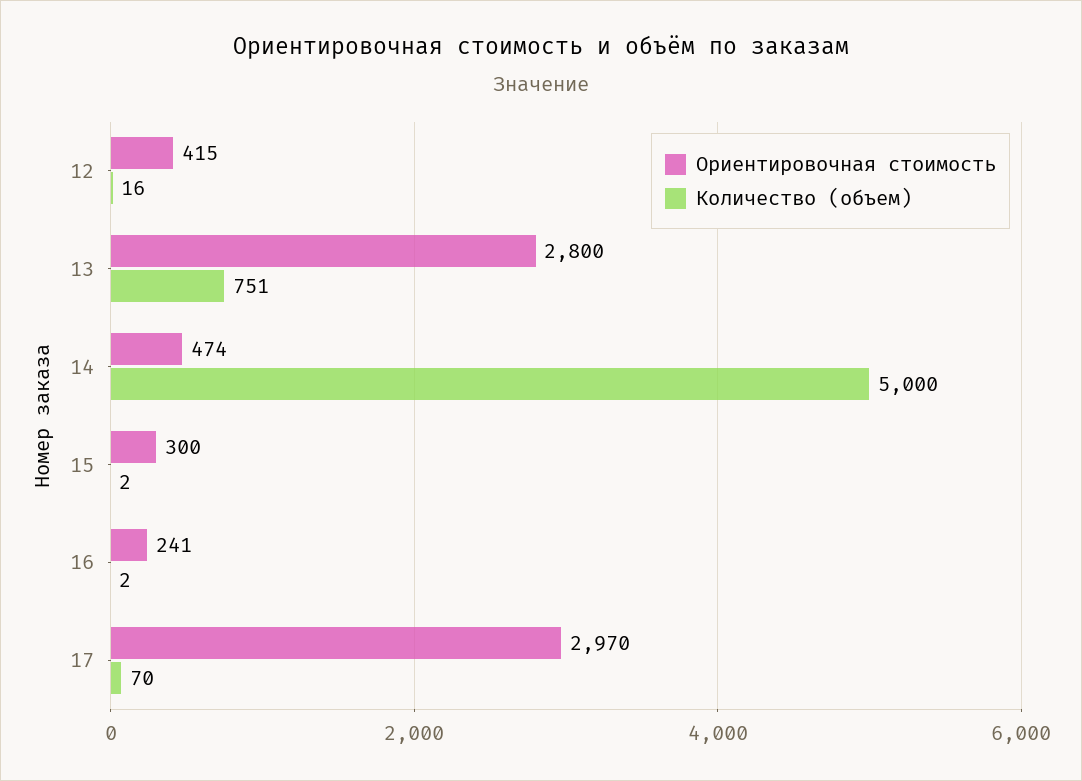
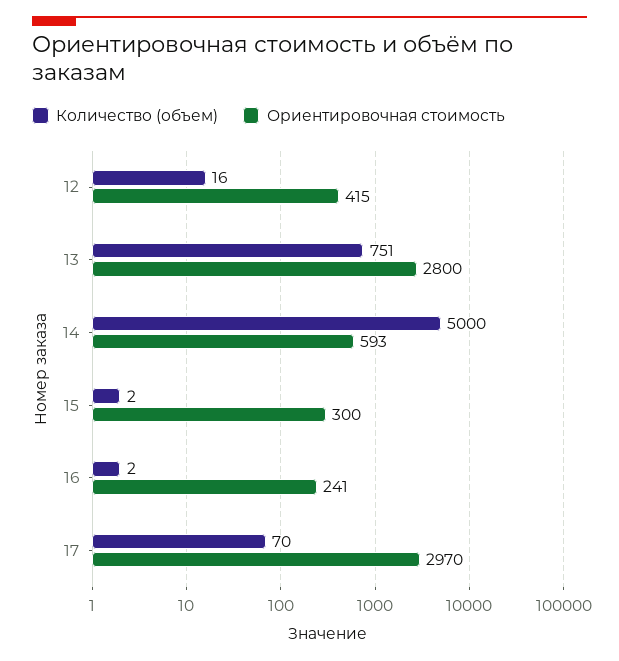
Ориентировочная стоимость, 14: 474 -> 593

